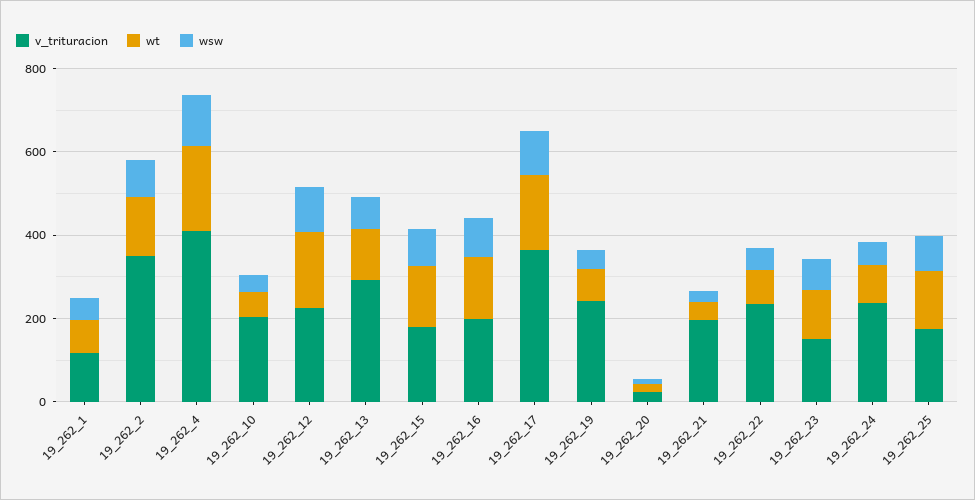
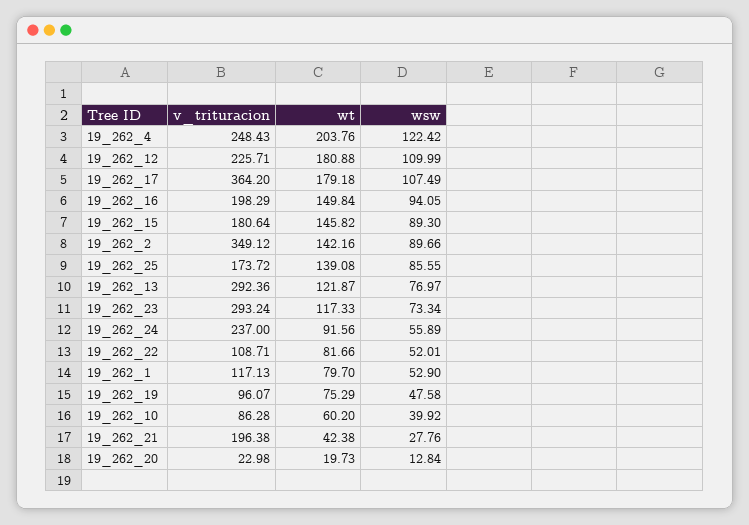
v_trituracion, 19_262_4: 400 -> 248.43
v_trituracion, 19_262_10: 200 -> 86.28
v_trituracion, 19_262_19: 250 -> 96.07
v_trituracion, 19_262_22: 250 -> 108.71
v_trituracion, 19_262_23: 150 -> 293.24

